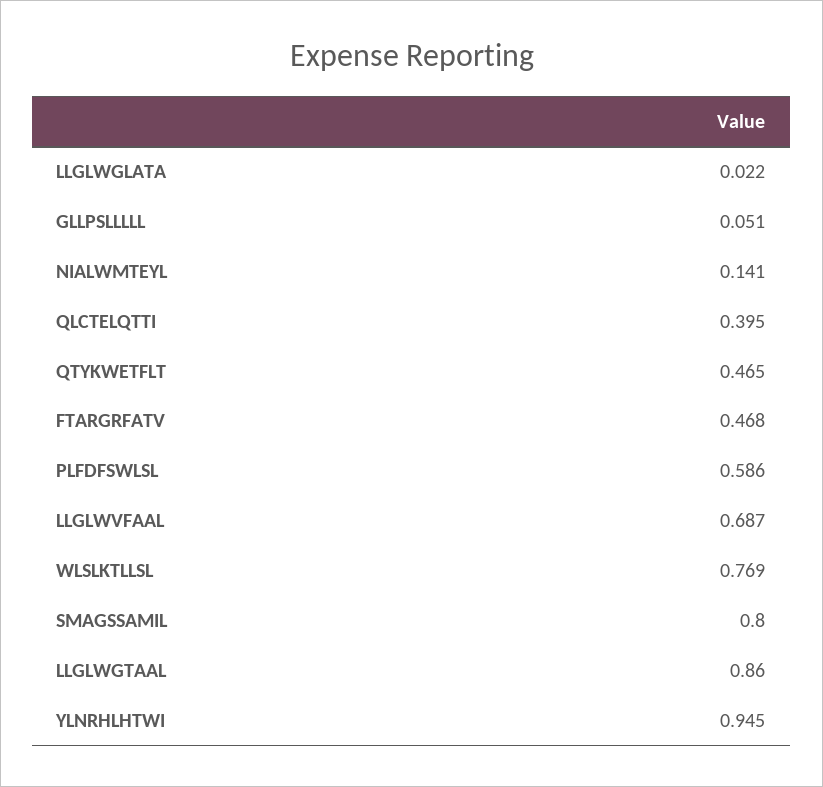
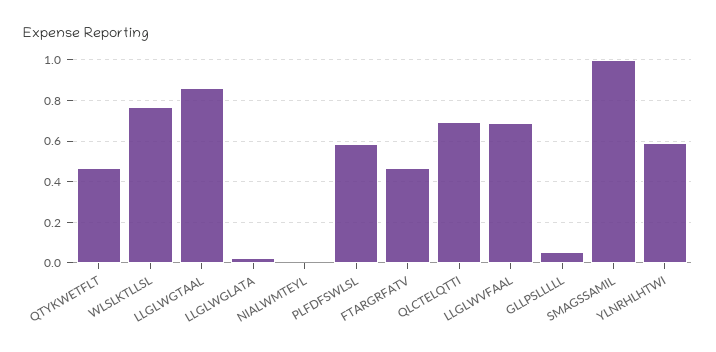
NIALWMTEYL: 0.141 -> 0
QLCTELQTTI: 0.395 -> 0.7
SMAGSSAMIL: 0.8 -> 1
YLNRHLHTWI: 0.945 -> 0.6

